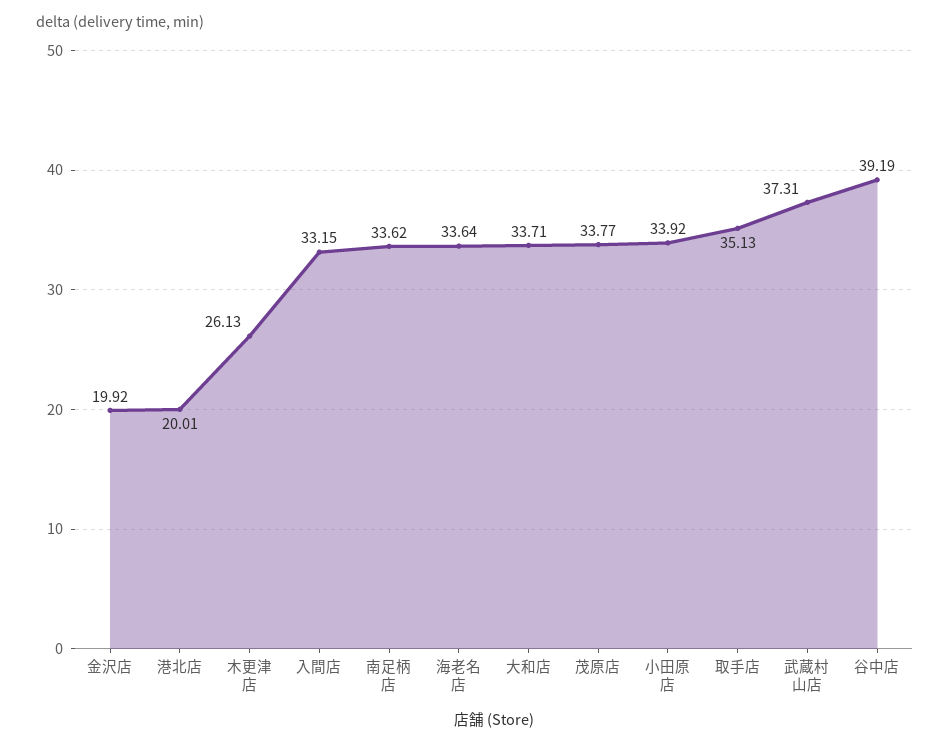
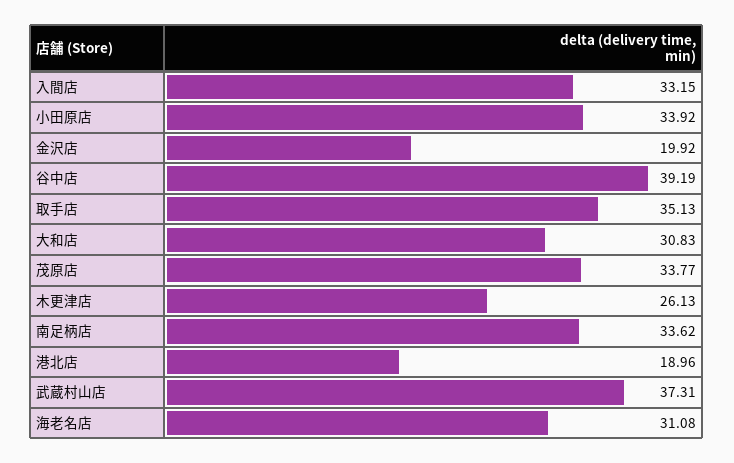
港北店: 20.01 -> 18.96
海老名店: 33.64 -> 31.08
大和店: 33.71 -> 30.83

